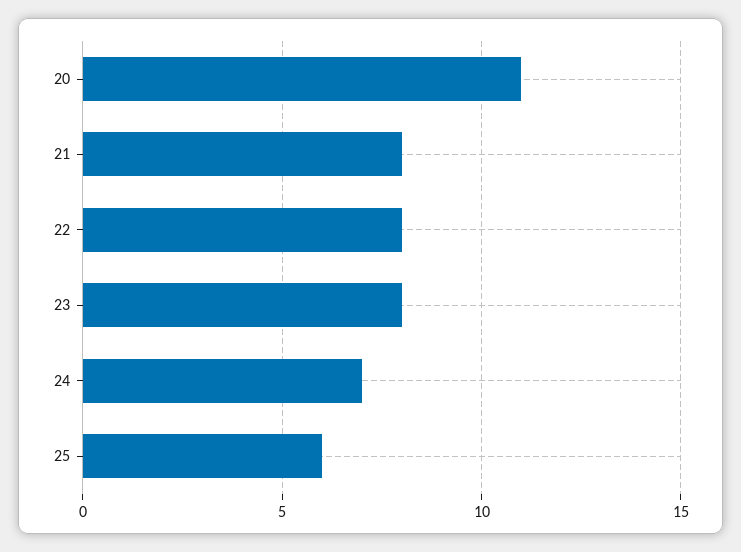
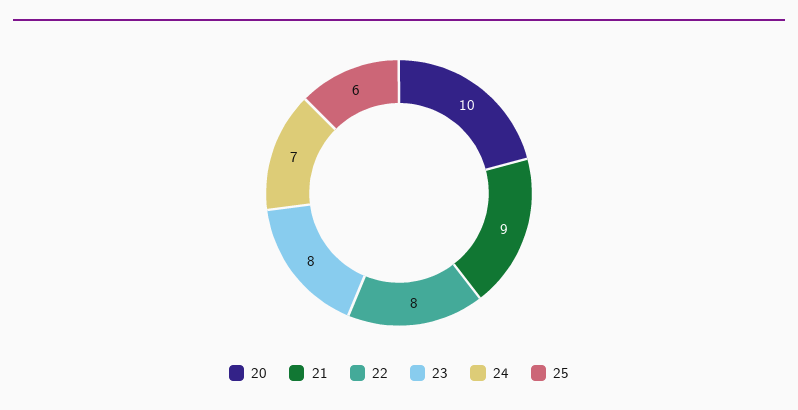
20: 11 -> 10
21: 8 -> 9

